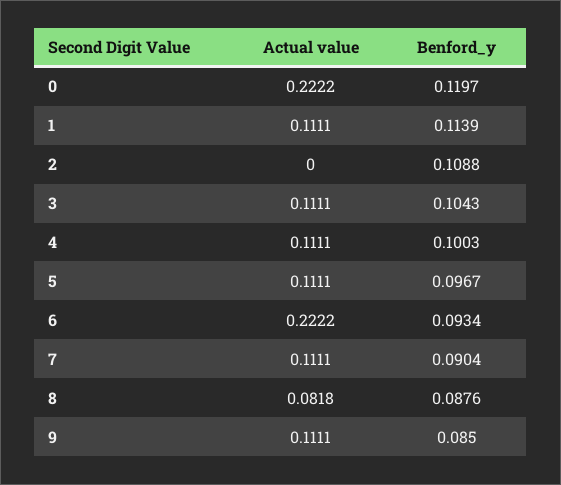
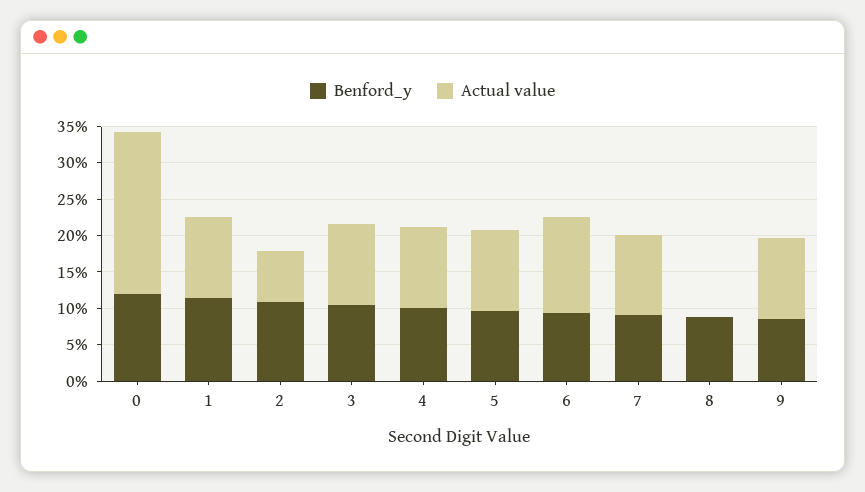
Actual value, 2: 0 -> 0.075
Actual value, 6: 0.2222 -> 0.125
Actual value, 8: 0.0818 -> 0

